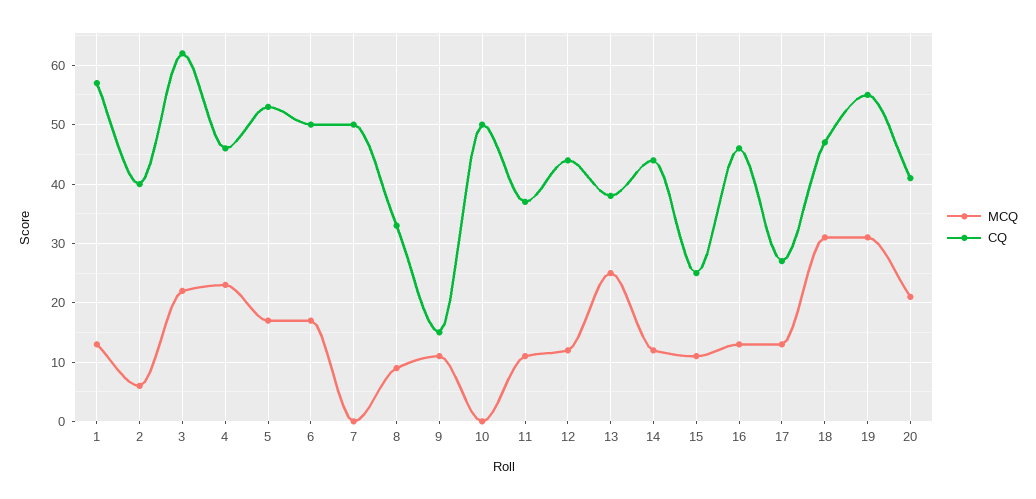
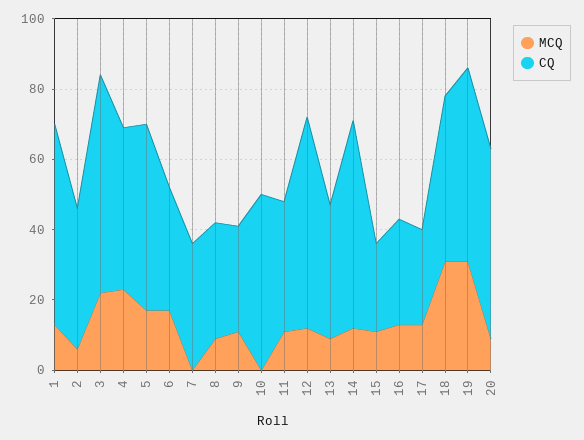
CQ, 6: 50 -> 35
CQ, 7: 50 -> 35
CQ, 9: 15 -> 30
CQ, 12: 45 -> 60
MCQ, 13: 25 -> 10
CQ, 14: 45 -> 60
CQ, 16: 45 -> 30
MCQ, 20: 20 -> 10
CQ, 20: 40 -> 55

